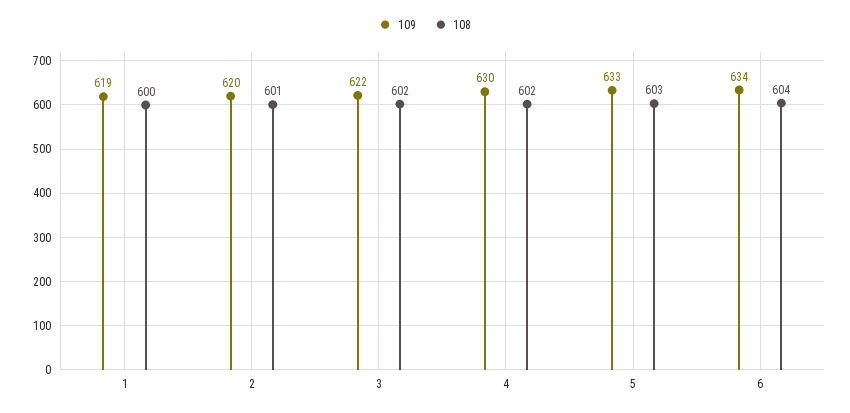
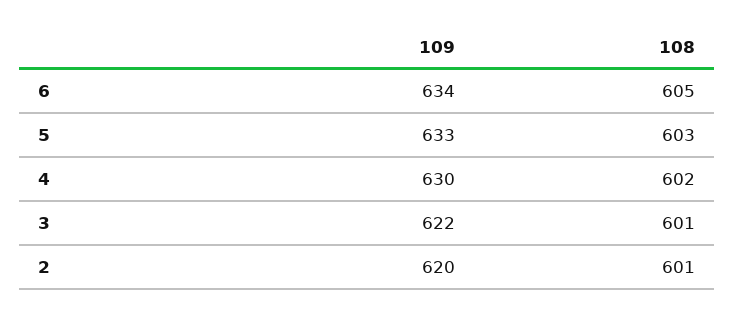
109, 1: 619 -> none
108, 1: 600 -> none
108, 3: 602 -> 601
108, 6: 604 -> 605

